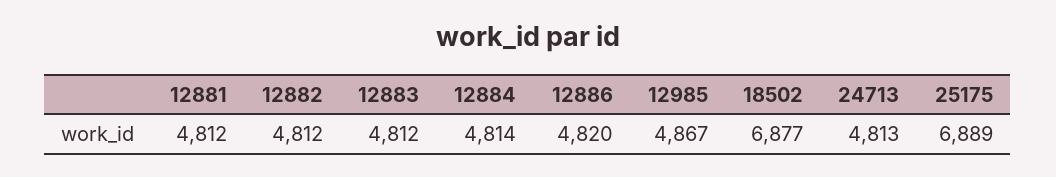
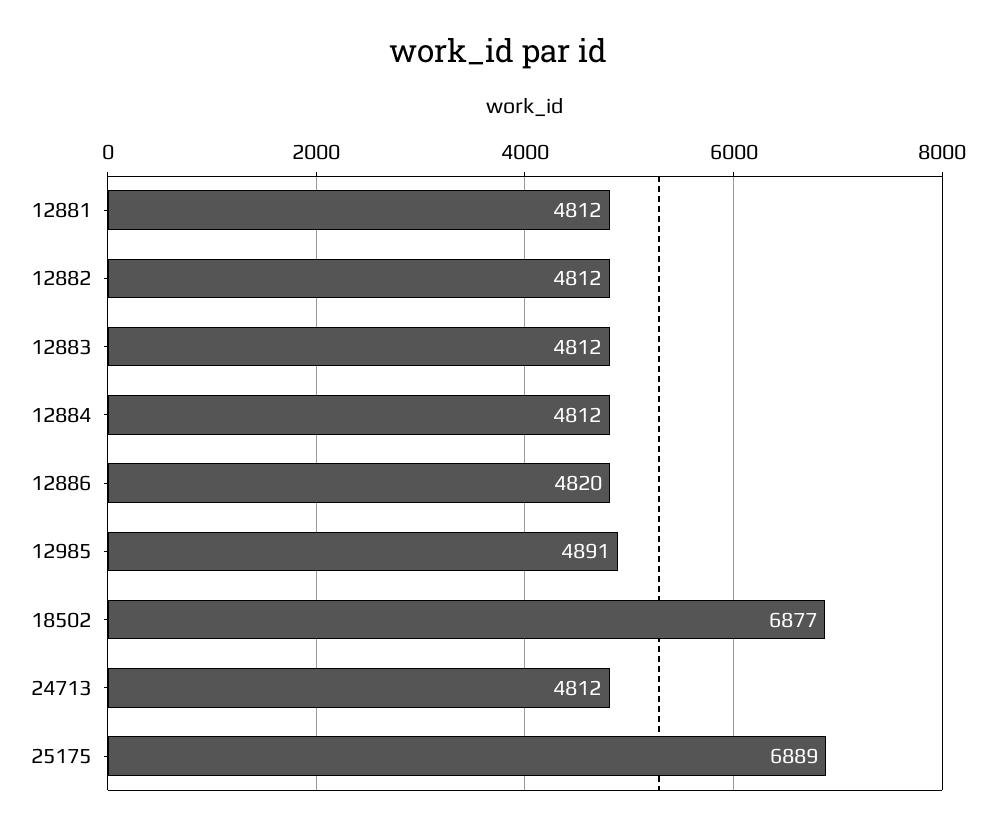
12884: 4814 -> 4812
12985: 4867 -> 4891
24713: 4813 -> 4812

